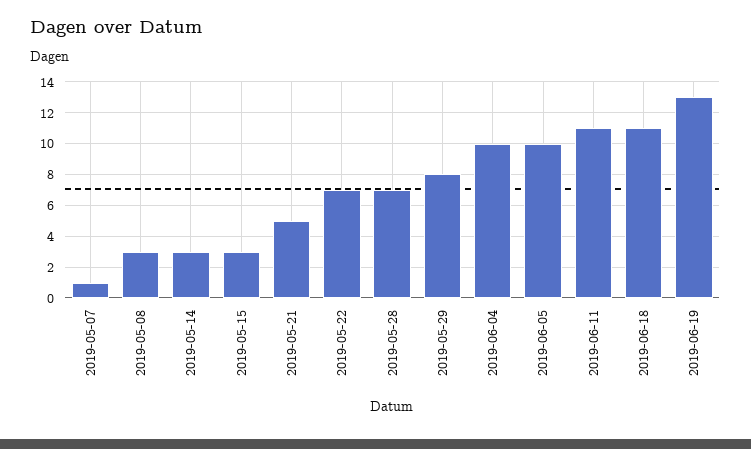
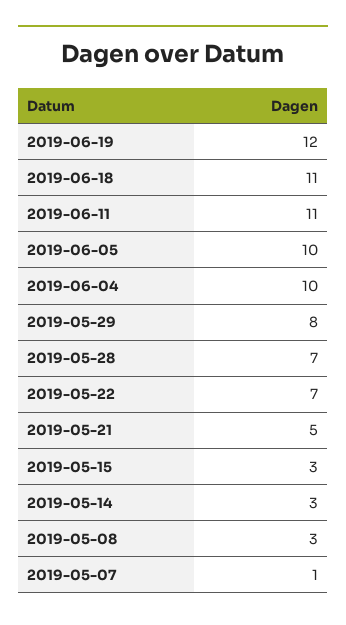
2019-06-19: 13 -> 12

